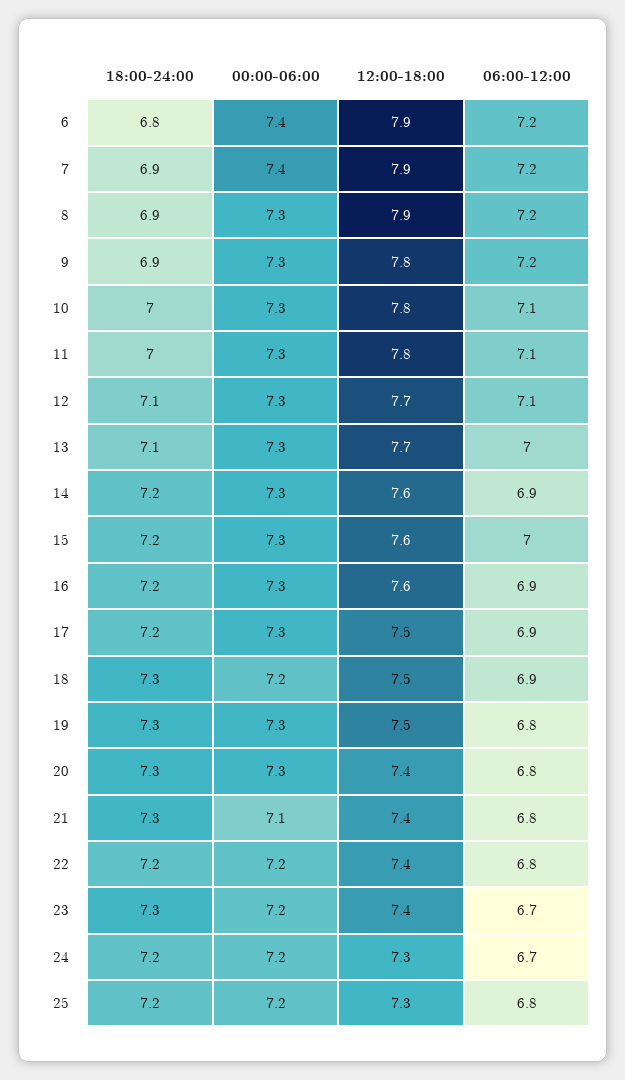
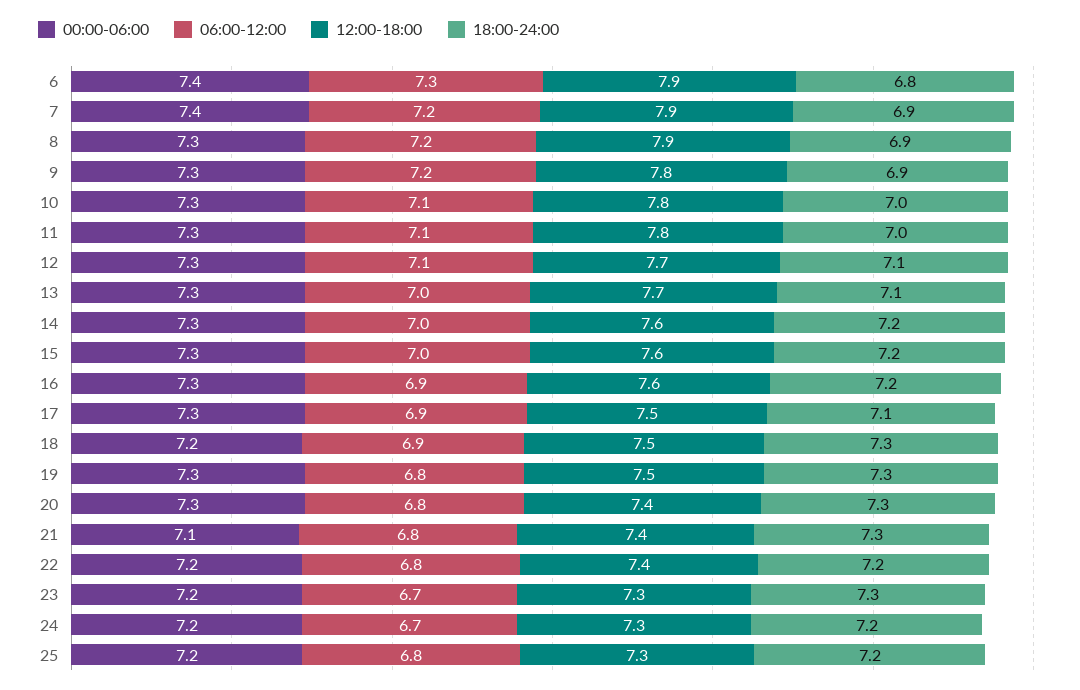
06:00-12:00, 6: 7.2 -> 7.3
06:00-12:00, 14: 6.9 -> 7
18:00-24:00, 17: 7.2 -> 7.1
12:00-18:00, 23: 7.4 -> 7.3

